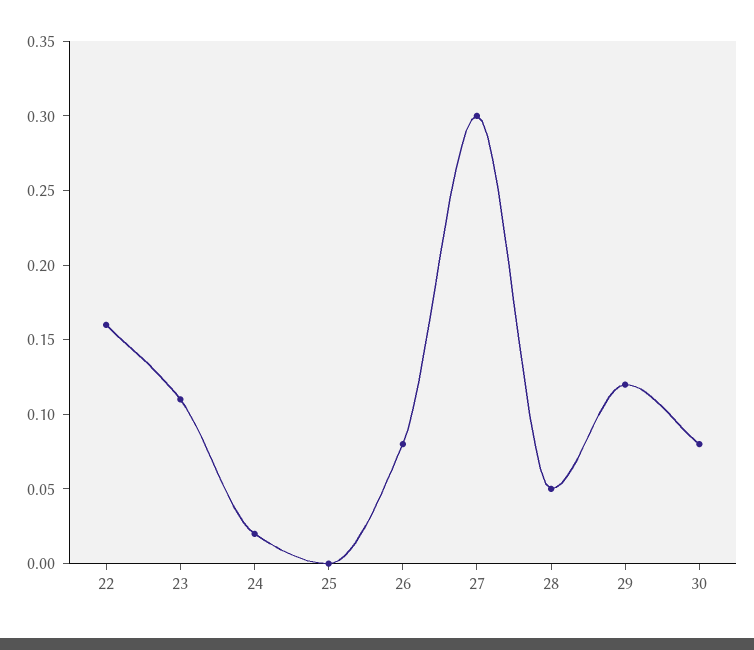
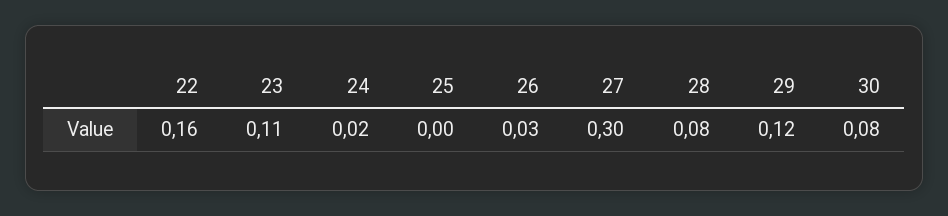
26: 0.08 -> 0.03
28: 0.05 -> 0.08

